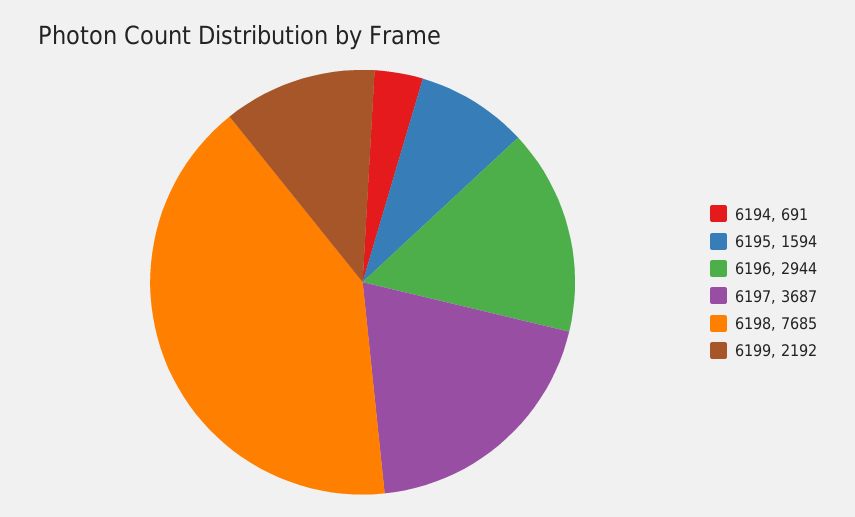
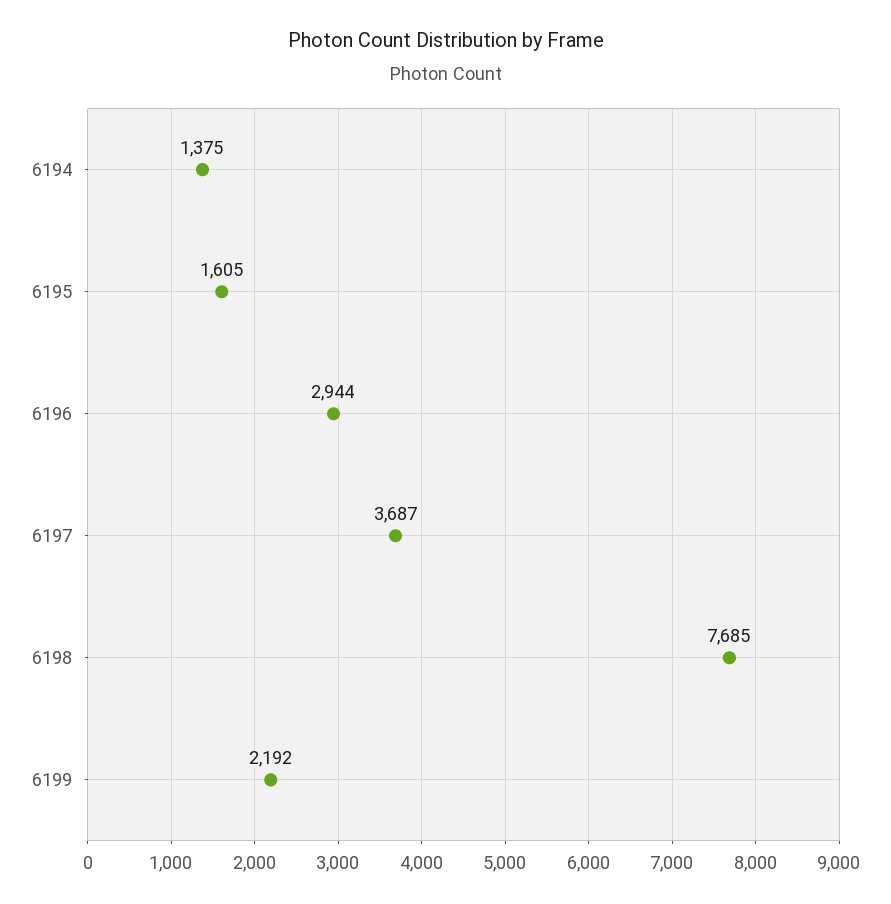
6194: 691 -> 1375
6195: 1594 -> 1605

